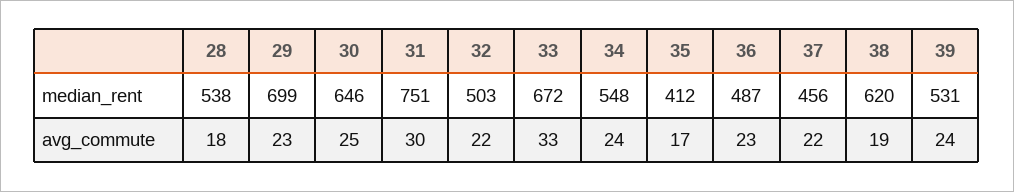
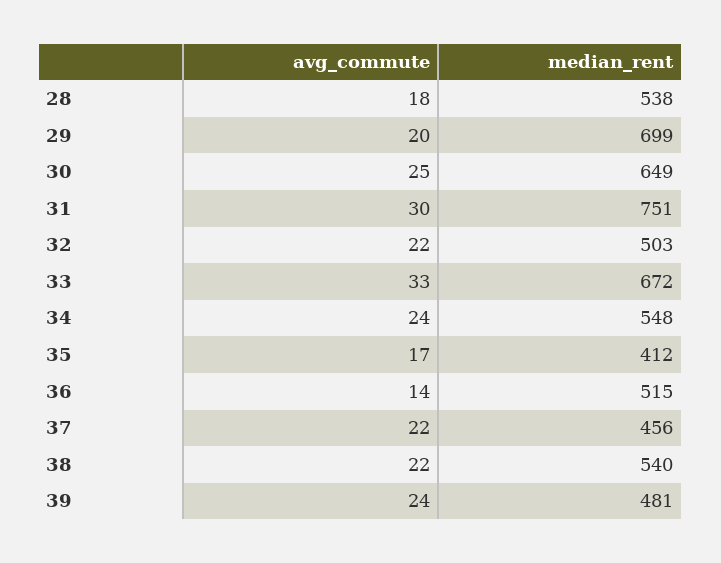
30, median_rent: 646 -> 649
36, median_rent: 487 -> 515
38, median_rent: 620 -> 540
39, median_rent: 531 -> 481
29, avg_commute: 23 -> 20
36, avg_commute: 23 -> 14
38, avg_commute: 19 -> 22

